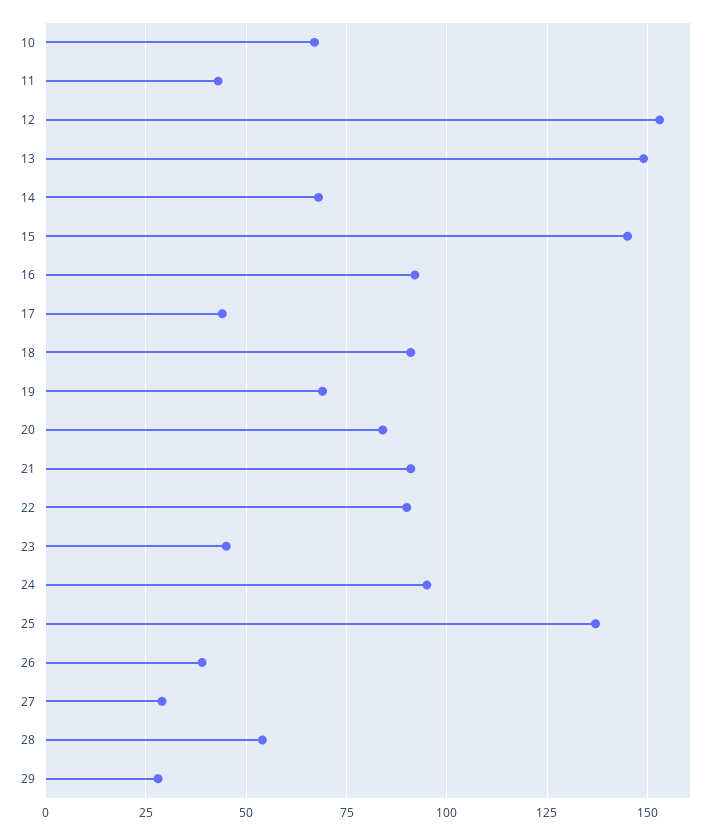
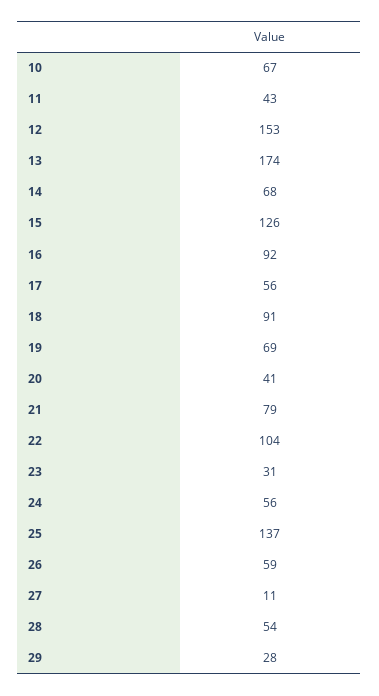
13: 150 -> 174
15: 145 -> 126
17: 45 -> 56
20: 85 -> 41
21: 90 -> 79
22: 90 -> 104
23: 45 -> 31
24: 95 -> 56
26: 40 -> 59
27: 30 -> 11

